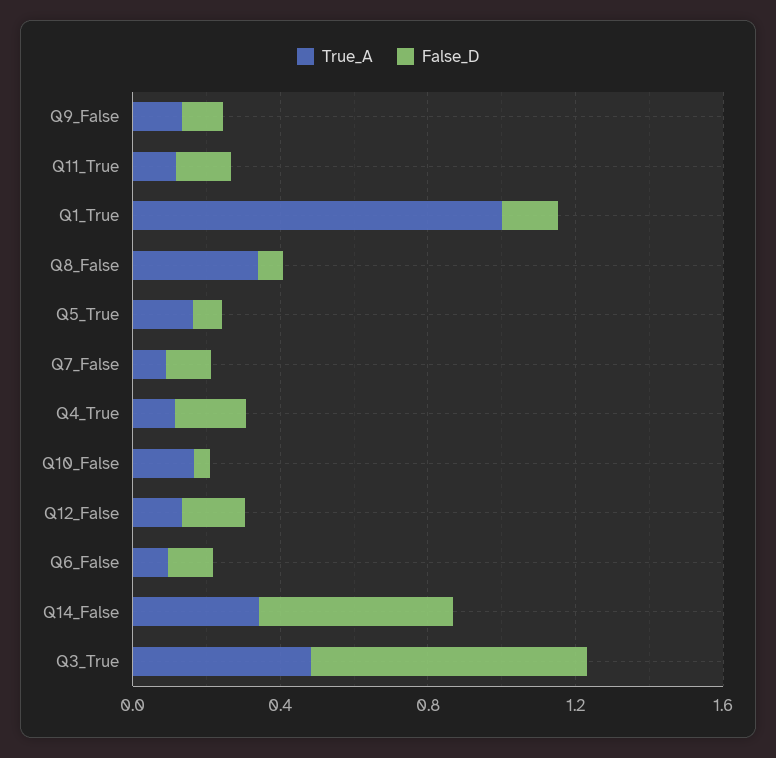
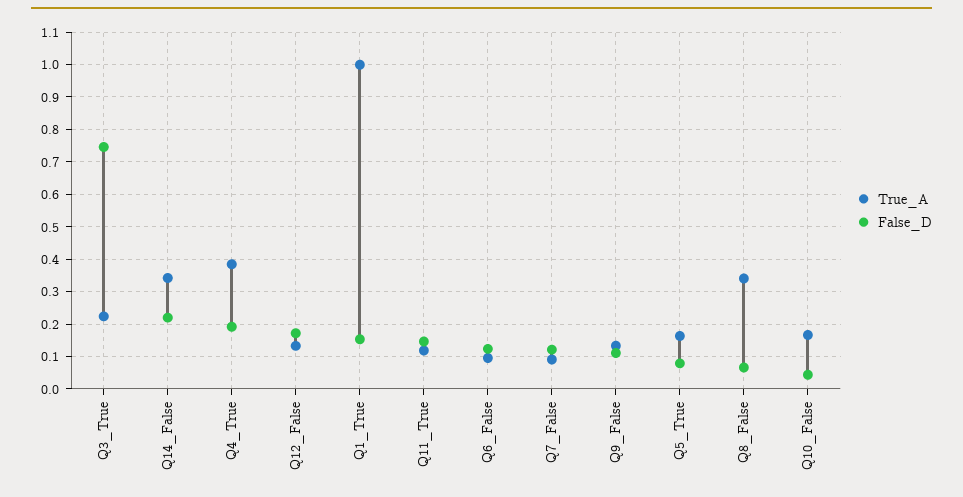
True_A, Q4_True: 0.1 -> 0.38
False_D, Q14_False: 0.5 -> 0.22
True_A, Q3_True: 0.5 -> 0.22

